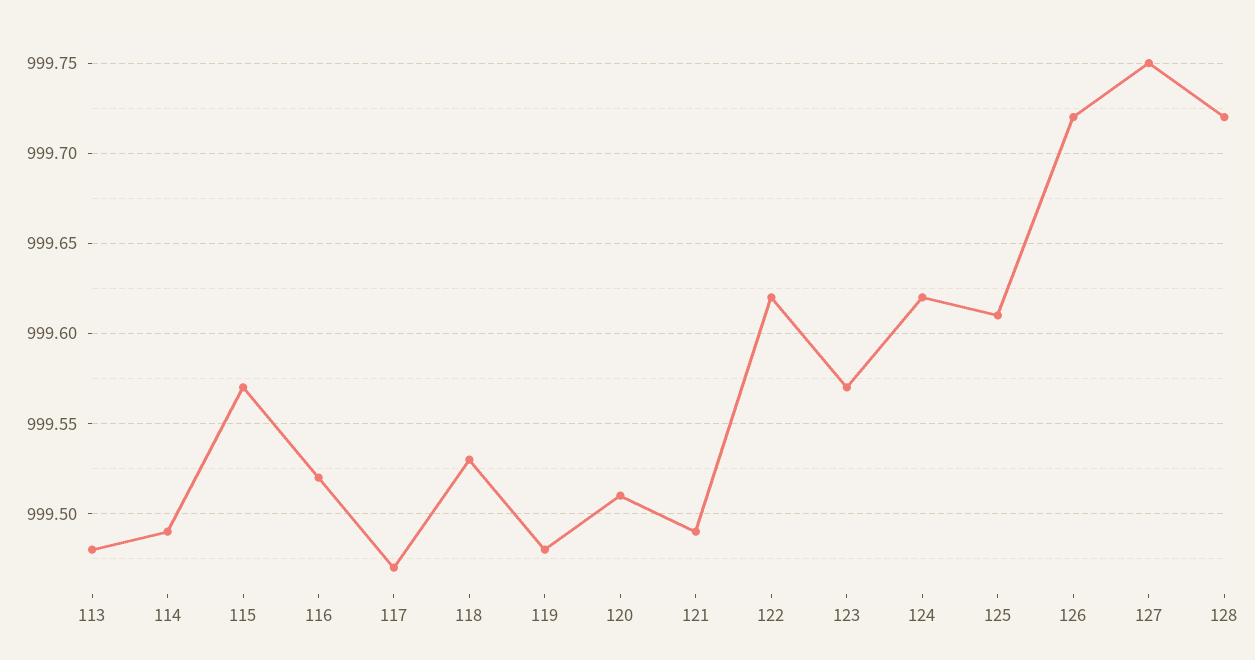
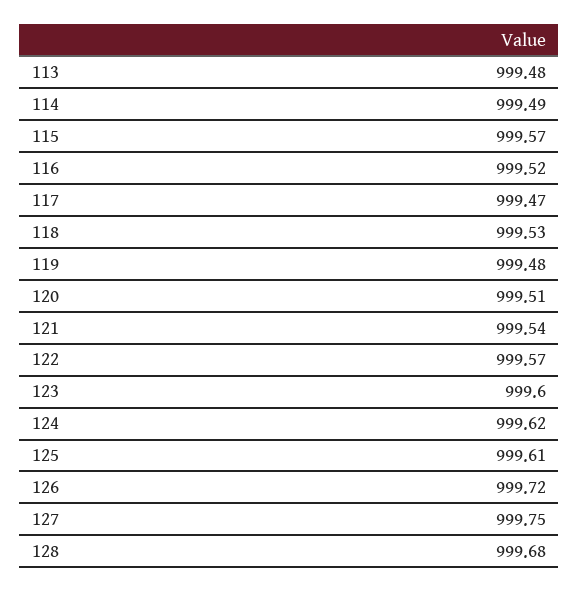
121: 999.49 -> 999.54
122: 999.62 -> 999.57
123: 999.57 -> 999.6
128: 999.72 -> 999.68

